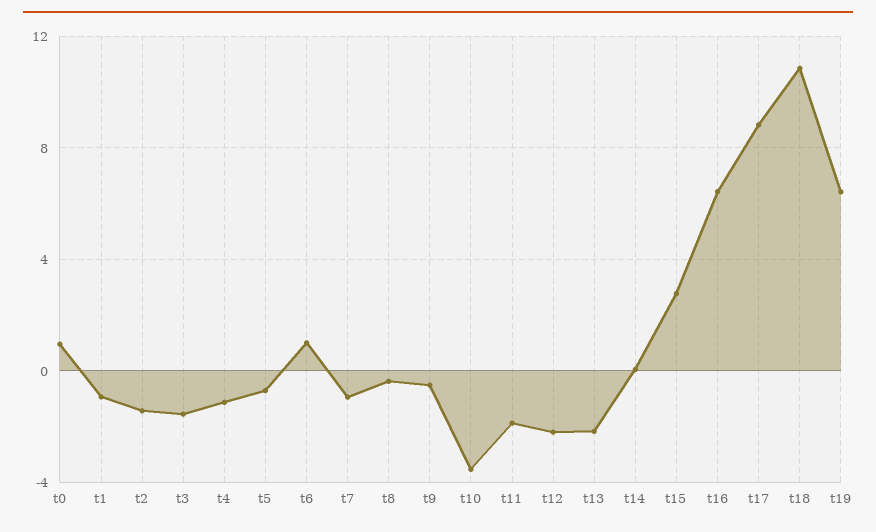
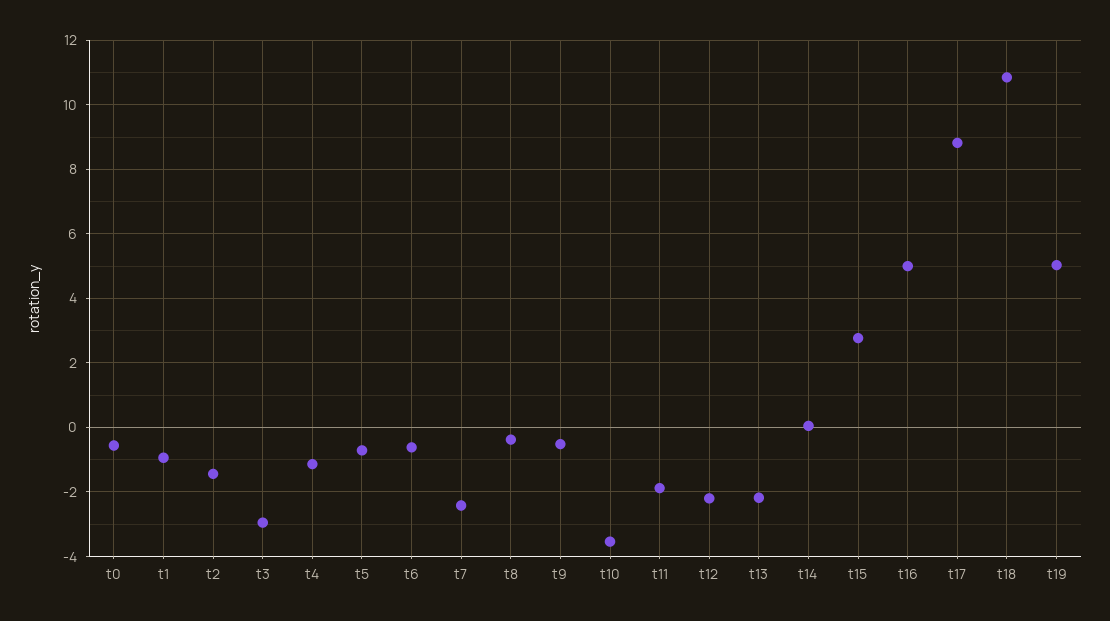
t0: 1 -> -0.6
t3: -1.5 -> -3
t6: 1 -> -0.6
t7: -1 -> -2.4
t16: 6.5 -> 5
t19: 6.5 -> 5

